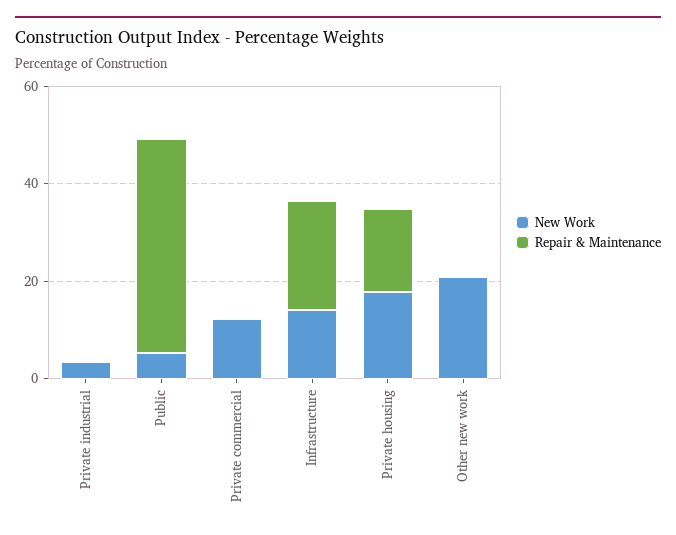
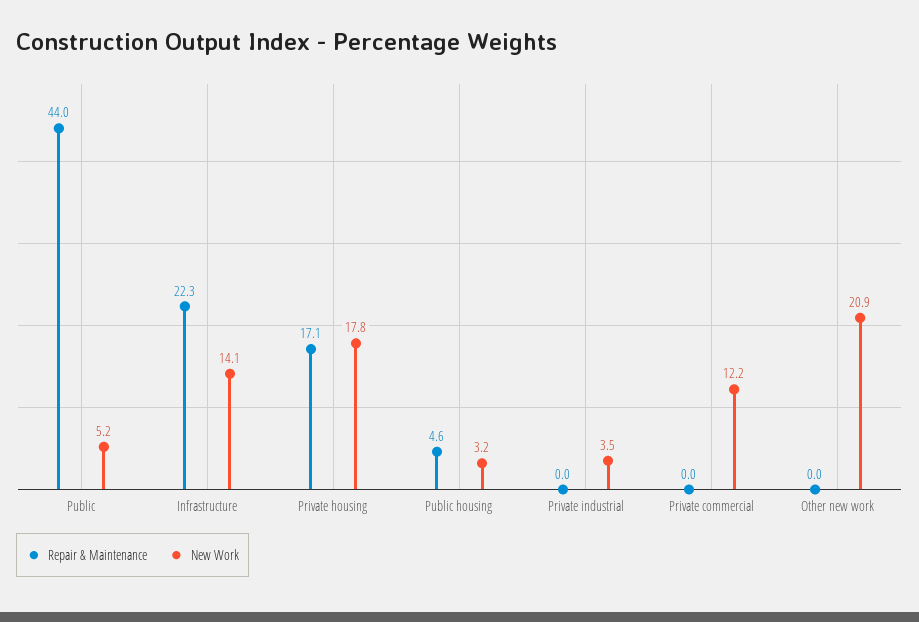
Repair & Maintenance, Public housing: none -> 4.6
New Work, Public housing: none -> 3.2

